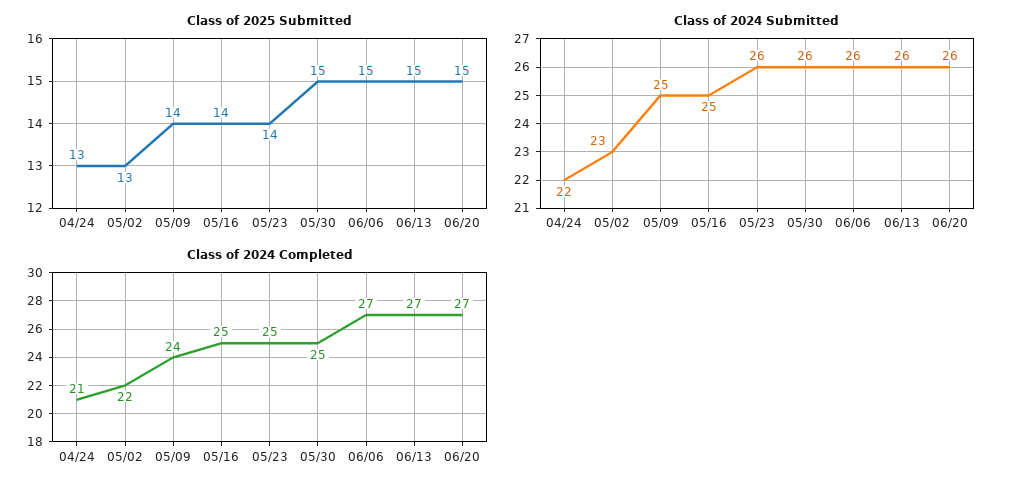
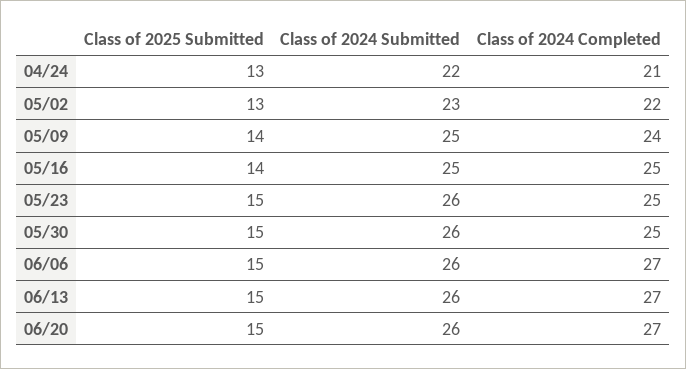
Class of 2025 Submitted, 05/23: 14 -> 15

